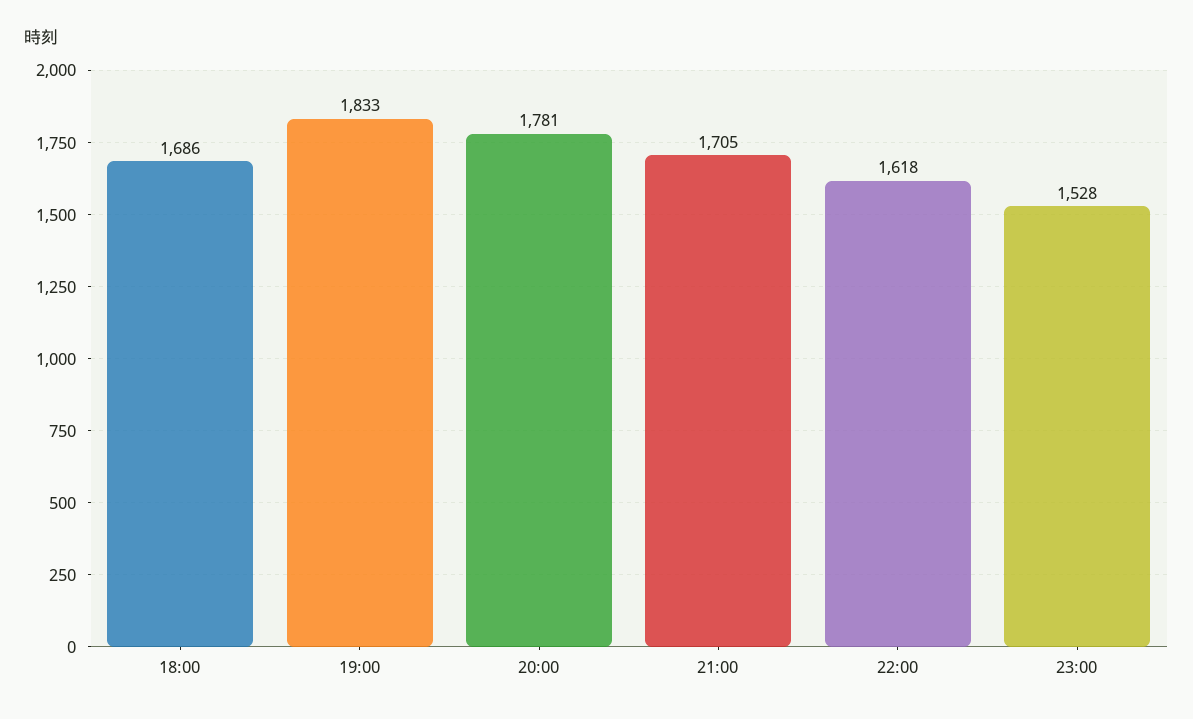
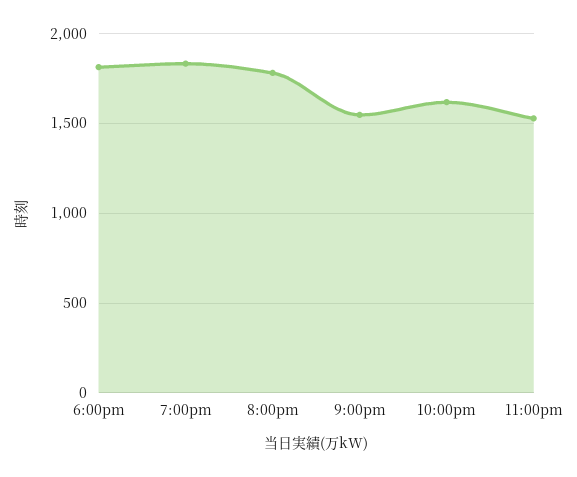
18:00: 1686 -> 1800
21:00: 1705 -> 1550

